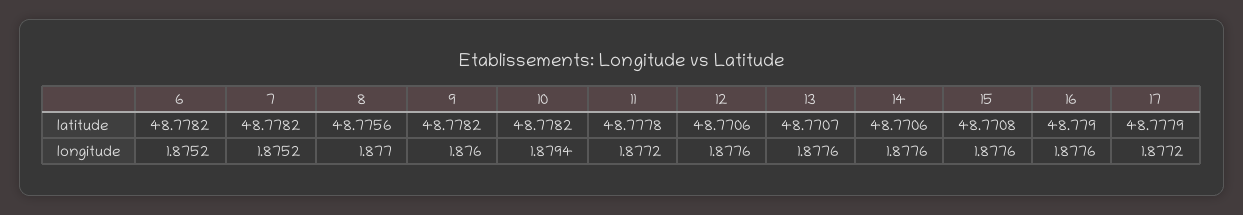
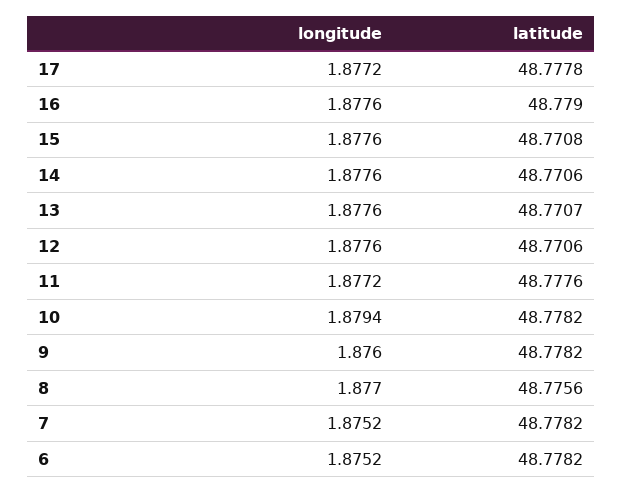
11, latitude: 48.7778 -> 48.7776
17, latitude: 48.7779 -> 48.7778

